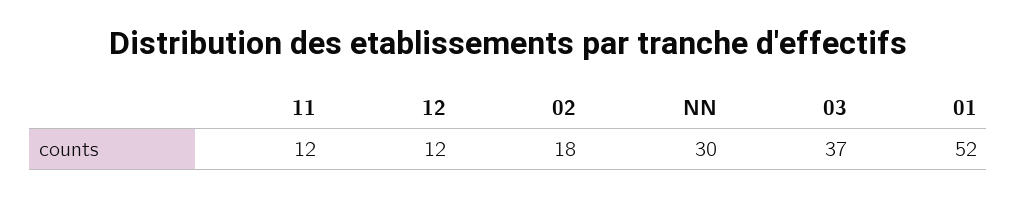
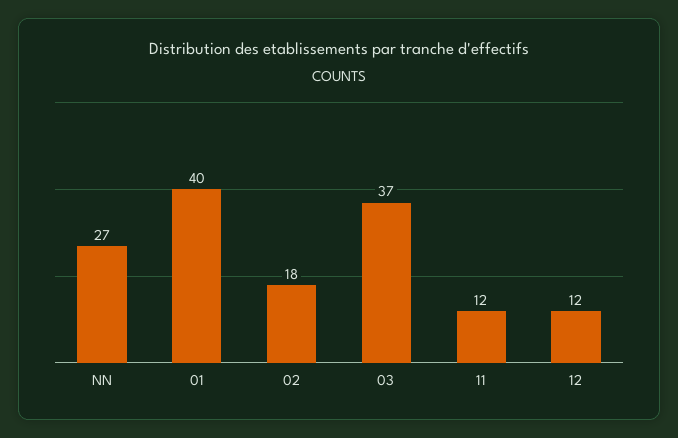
NN: 30 -> 27
01: 52 -> 40

